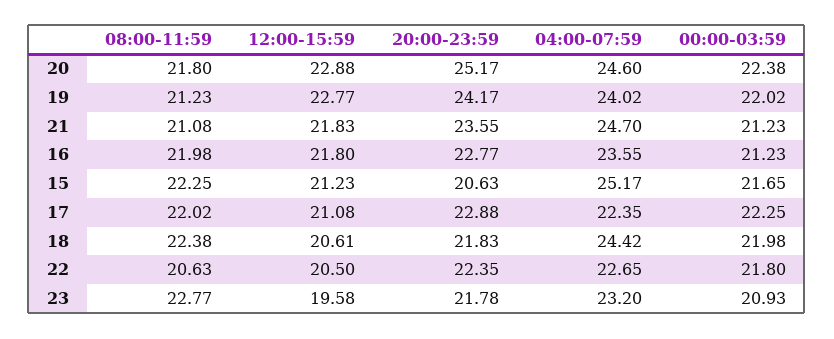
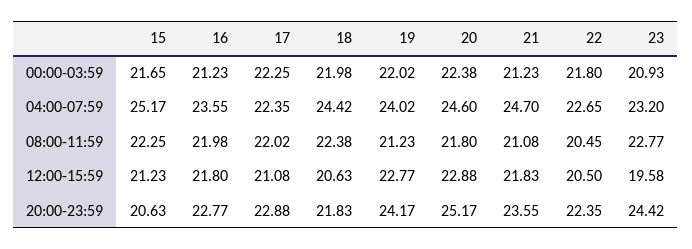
12:00-15:59, 18: 20.61 -> 20.63
08:00-11:59, 22: 20.63 -> 20.45
20:00-23:59, 23: 21.78 -> 24.42

